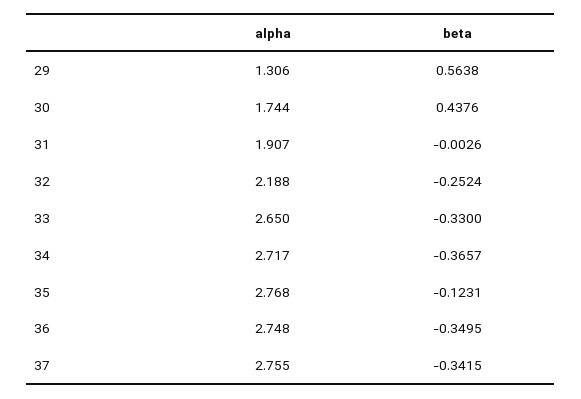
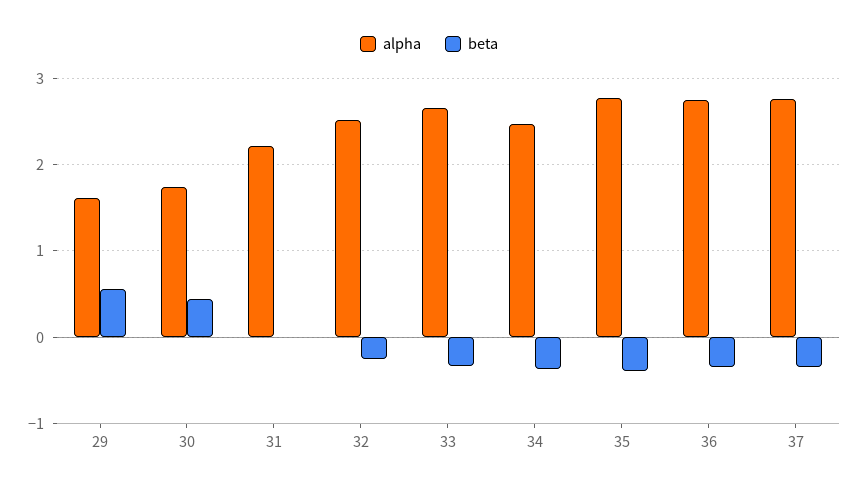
alpha, 29: 1.306 -> 1.6
alpha, 31: 1.907 -> 2.2
alpha, 32: 2.188 -> 2.5
alpha, 34: 2.717 -> 2.5
beta, 35: -0.1231 -> -0.4

